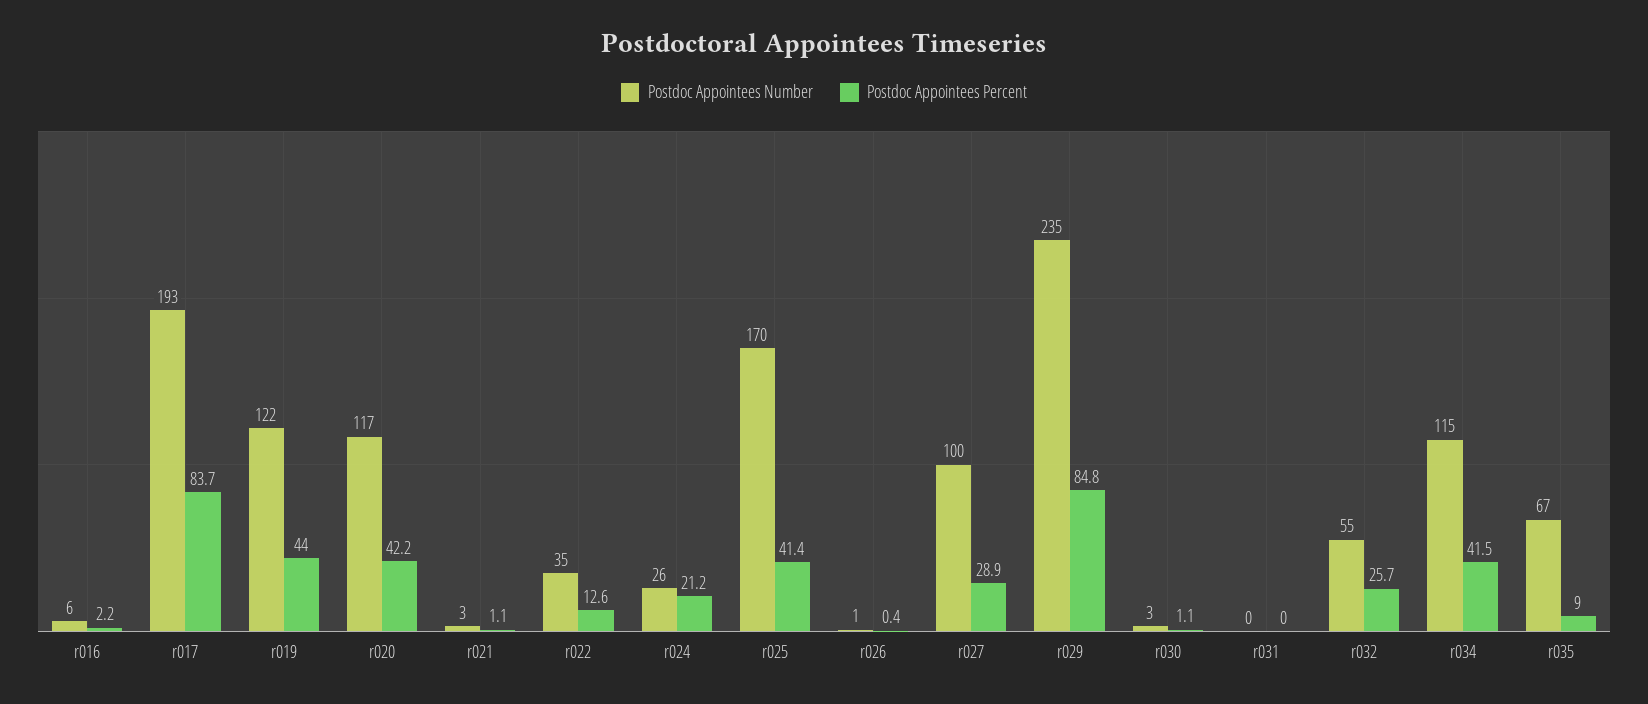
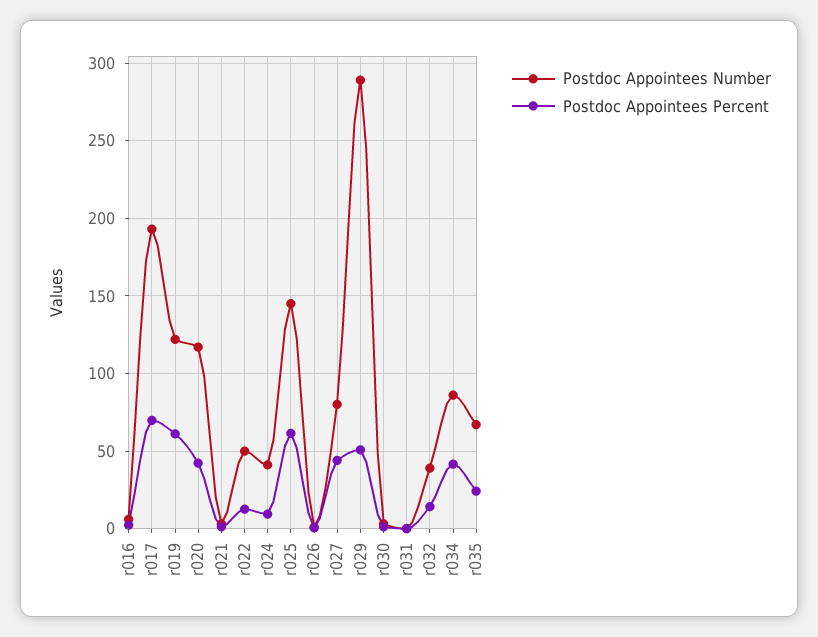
Postdoc Appointees Percent, r017: 83.7 -> 70
Postdoc Appointees Percent, r019: 44 -> 60
Postdoc Appointees Number, r022: 35 -> 50
Postdoc Appointees Number, r024: 26 -> 40
Postdoc Appointees Percent, r024: 21.2 -> 10
Postdoc Appointees Number, r025: 170 -> 145
Postdoc Appointees Percent, r025: 41.4 -> 60
Postdoc Appointees Number, r027: 100 -> 80
Postdoc Appointees Percent, r027: 28.9 -> 45
Postdoc Appointees Number, r029: 235 -> 290
Postdoc Appointees Percent, r029: 84.8 -> 50
Postdoc Appointees Number, r032: 55 -> 40
Postdoc Appointees Percent, r032: 25.7 -> 15
Postdoc Appointees Number, r034: 115 -> 85
Postdoc Appointees Percent, r035: 9 -> 25

